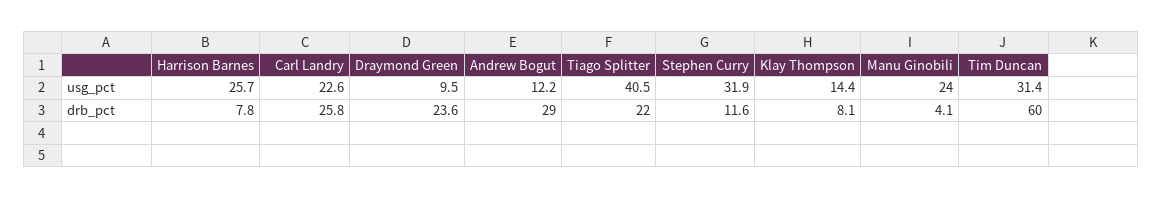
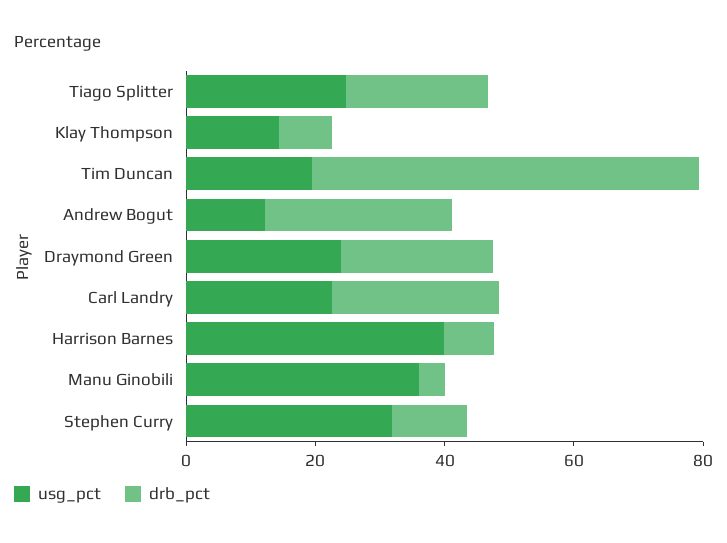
usg_pct, Harrison Barnes: 25.7 -> 40
usg_pct, Draymond Green: 9.5 -> 25
usg_pct, Tiago Splitter: 40.5 -> 25
usg_pct, Manu Ginobili: 24 -> 35
usg_pct, Tim Duncan: 31.4 -> 20

